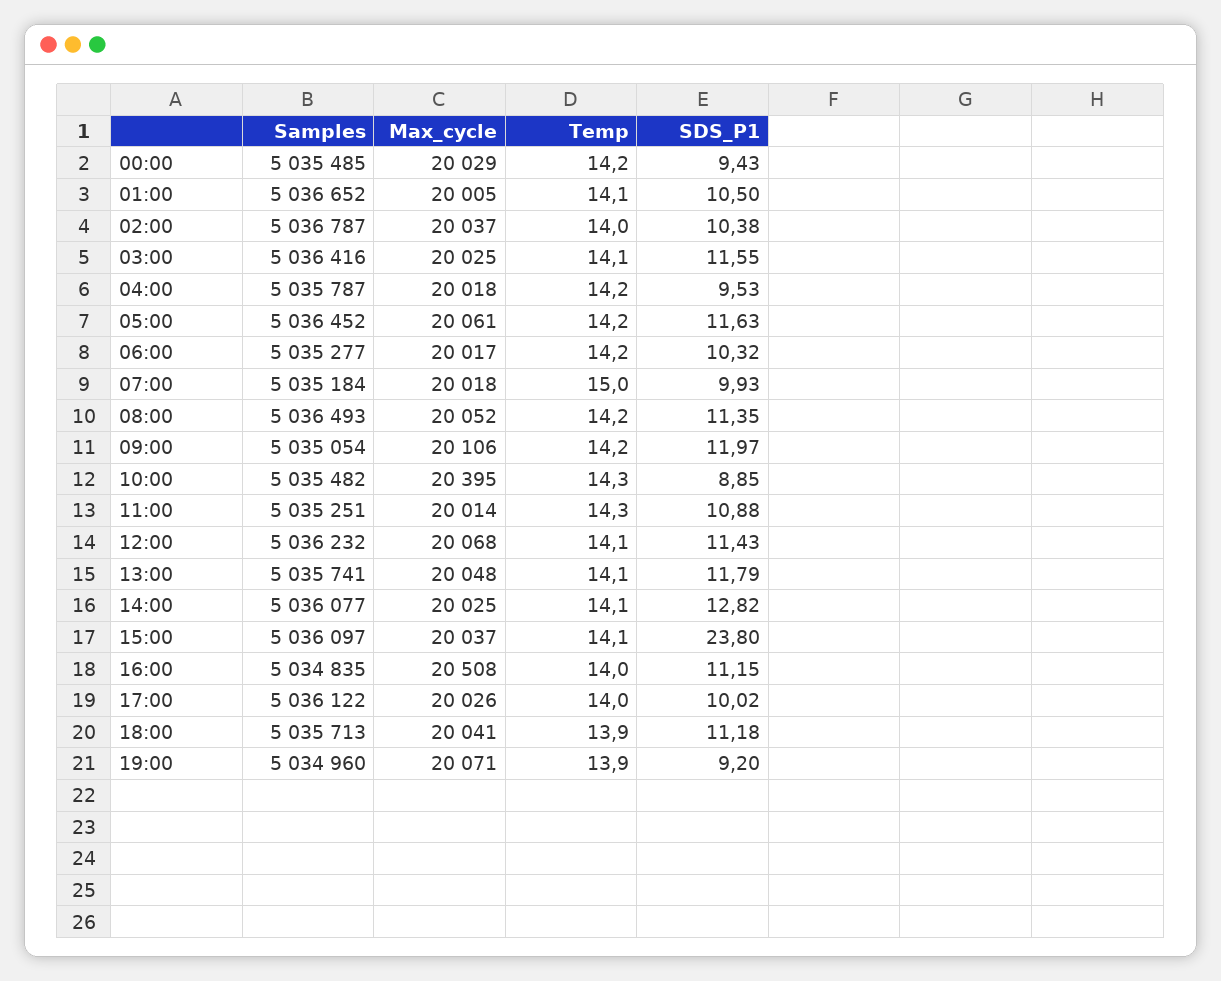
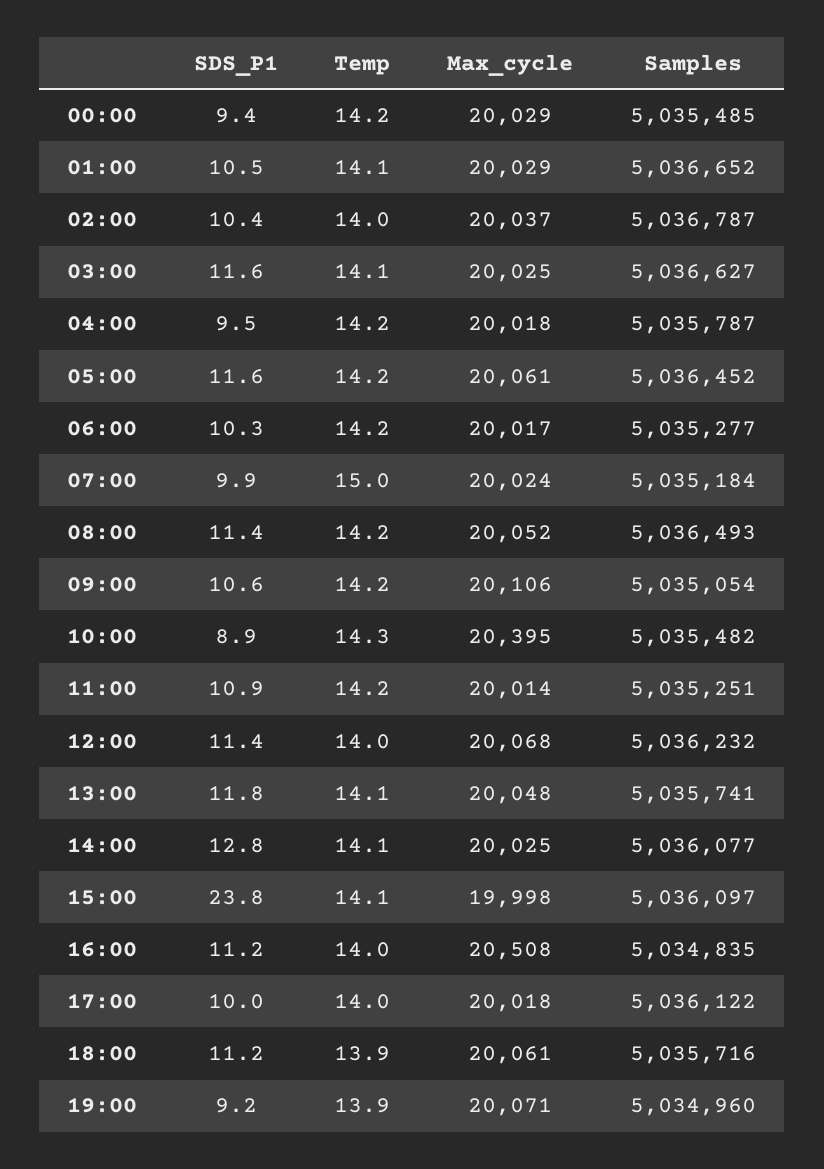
Max_cycle, 01:00: 20005 -> 20029
Samples, 03:00: 5036416 -> 5036627
Max_cycle, 07:00: 20018 -> 20024
SDS_P1, 09:00: 11.97 -> 10.6
Temp, 11:00: 14.3 -> 14.2
Temp, 12:00: 14.1 -> 14
Max_cycle, 15:00: 20037 -> 19998
Max_cycle, 17:00: 20026 -> 20018
Samples, 18:00: 5035713 -> 5035716
Max_cycle, 18:00: 20041 -> 20061

